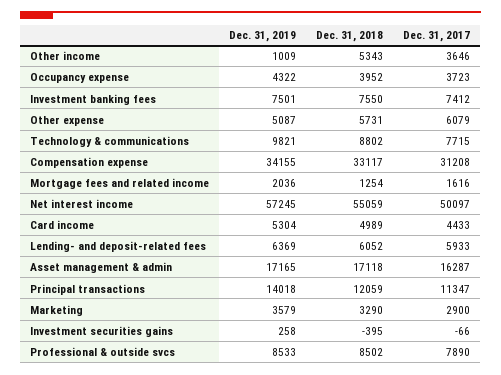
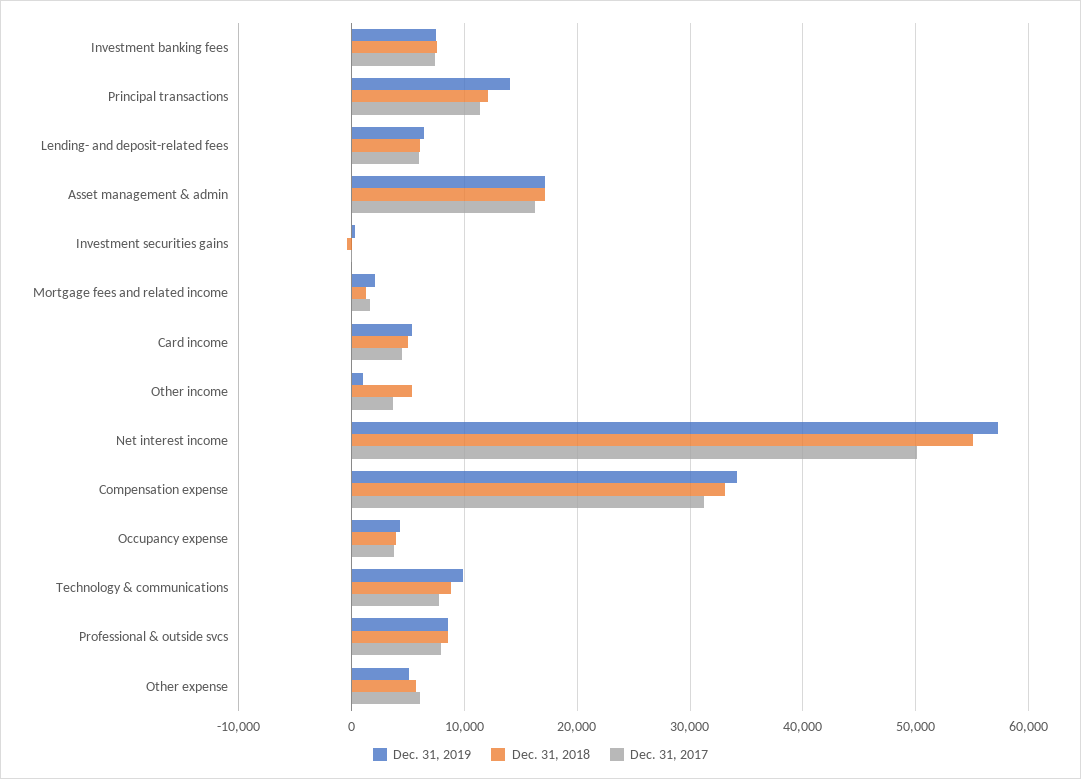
Dec. 31, 2019, Marketing: 3579 -> none
Dec. 31, 2018, Marketing: 3290 -> none
Dec. 31, 2017, Marketing: 2900 -> none

